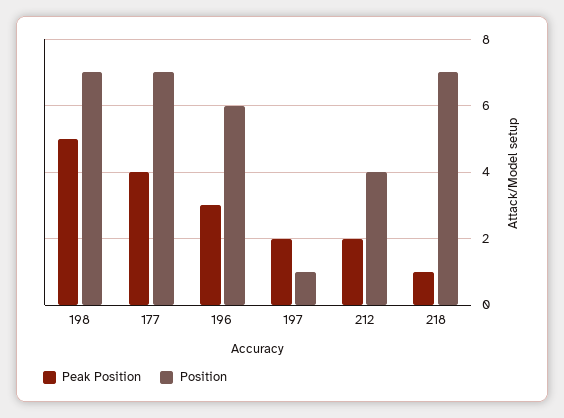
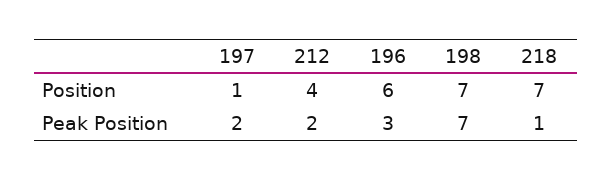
Peak Position, 198: 5 -> 7
Peak Position, 177: 4 -> none
Position, 177: 7 -> none

